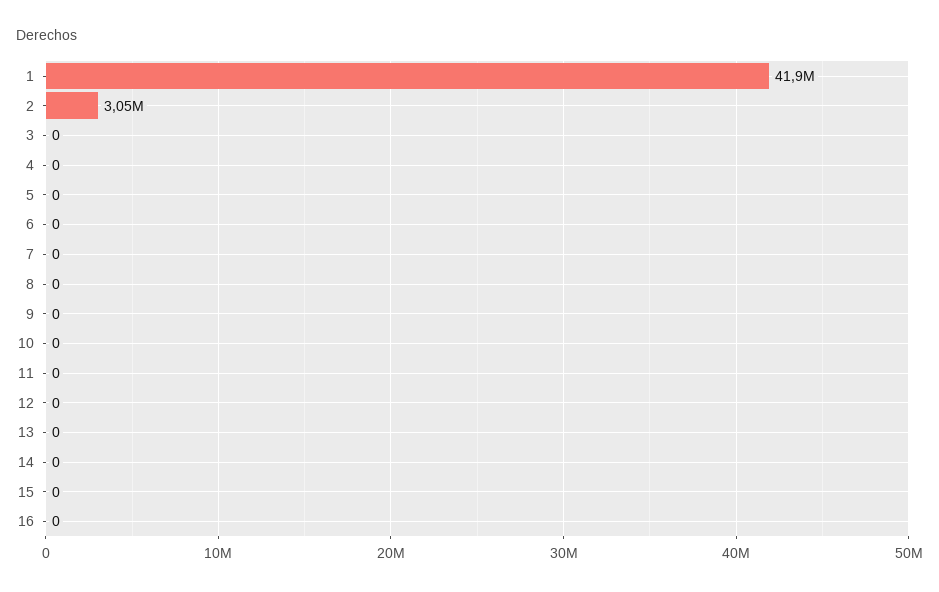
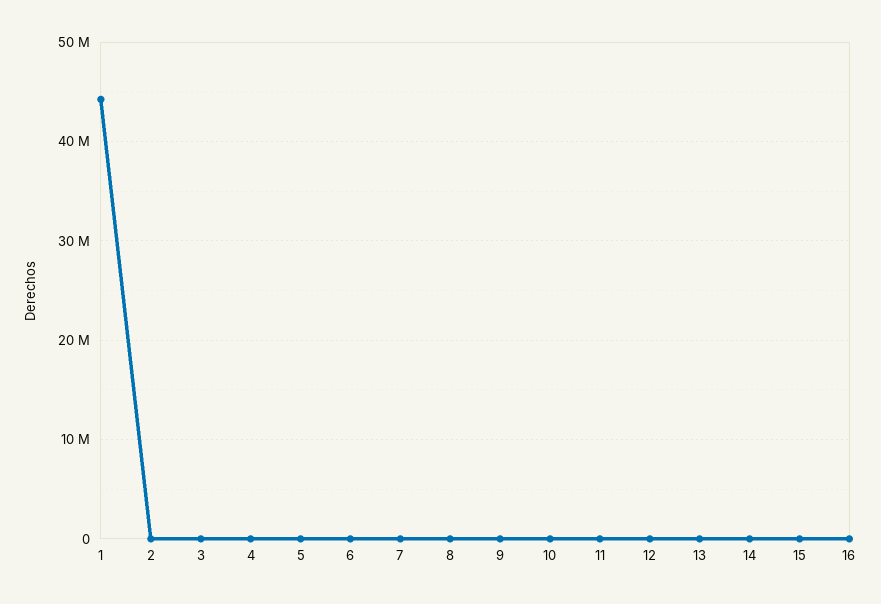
1: 41900000 -> 44000000
2: 3050000 -> 0

